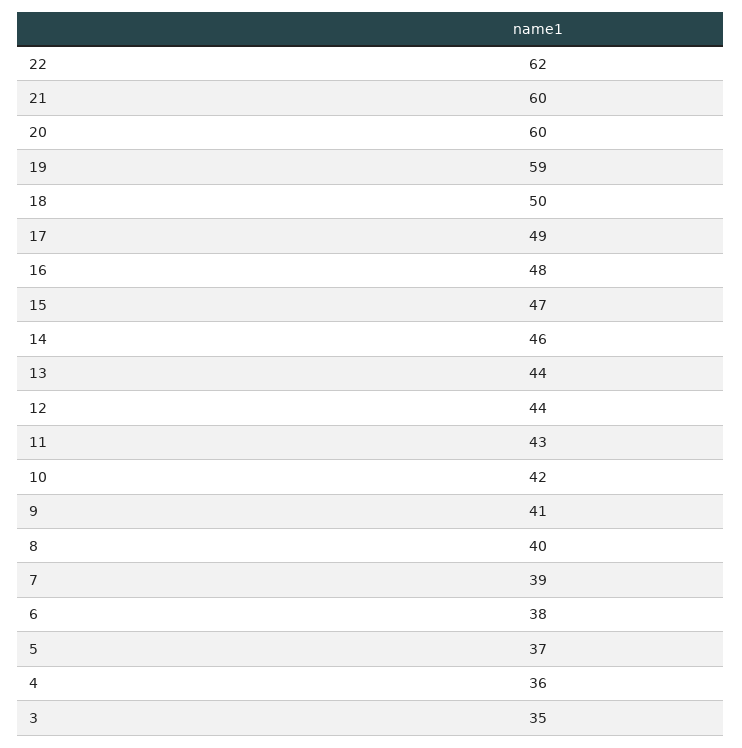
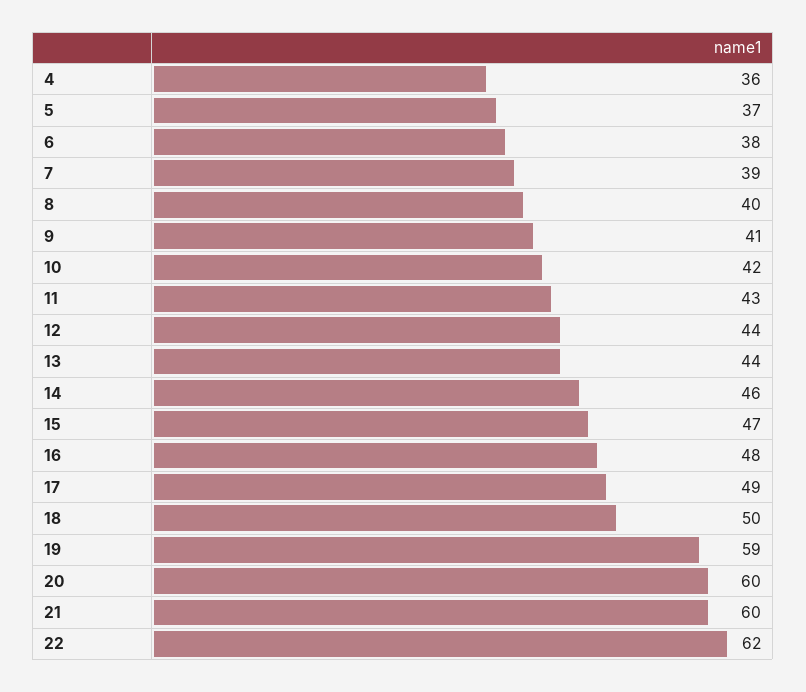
3: 35 -> none

